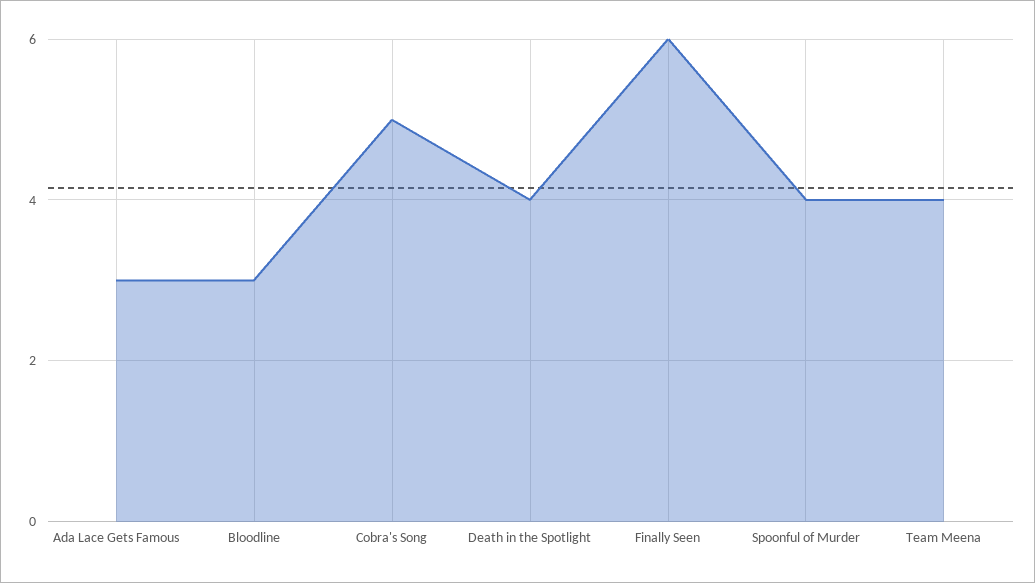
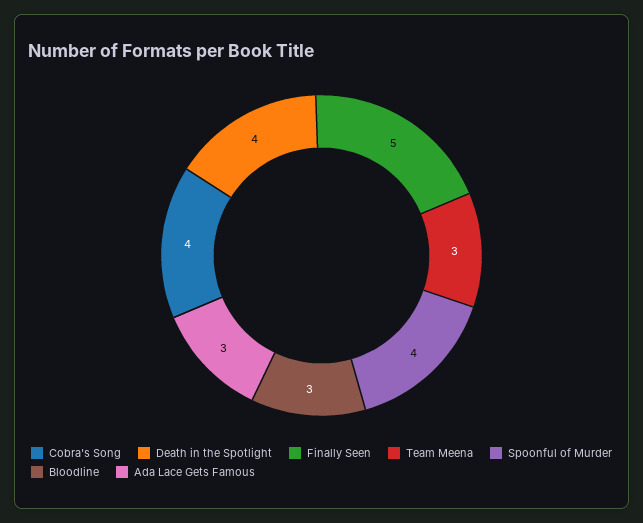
Cobra's Song: 5 -> 4
Finally Seen: 6 -> 5
Team Meena: 4 -> 3

